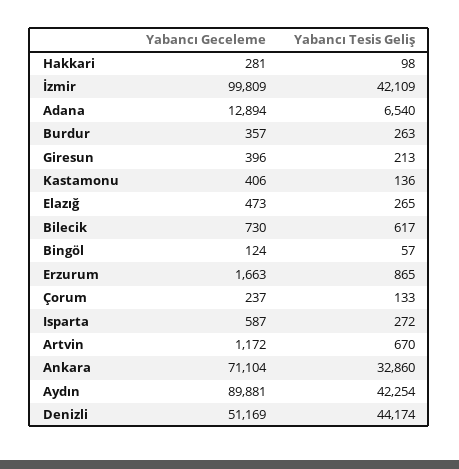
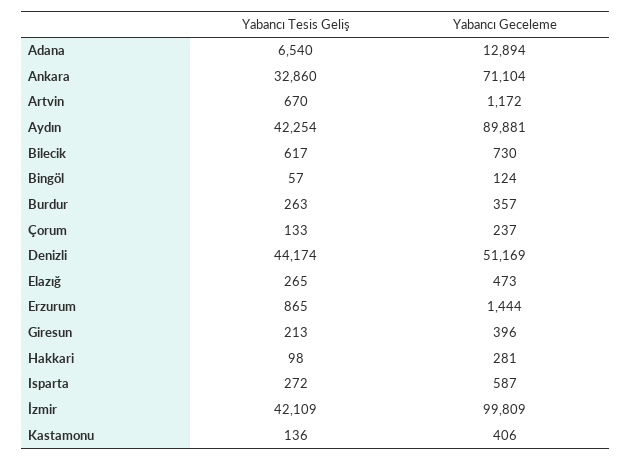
Yabancı Geceleme, Erzurum: 1663 -> 1444

